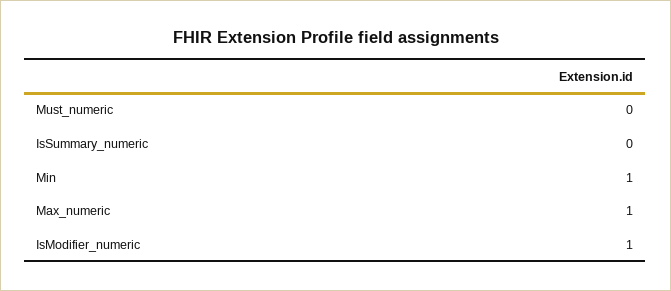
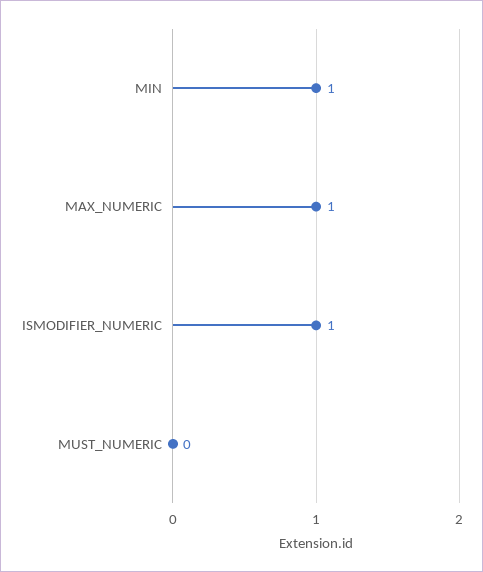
IsSummary_numeric: 0 -> none

